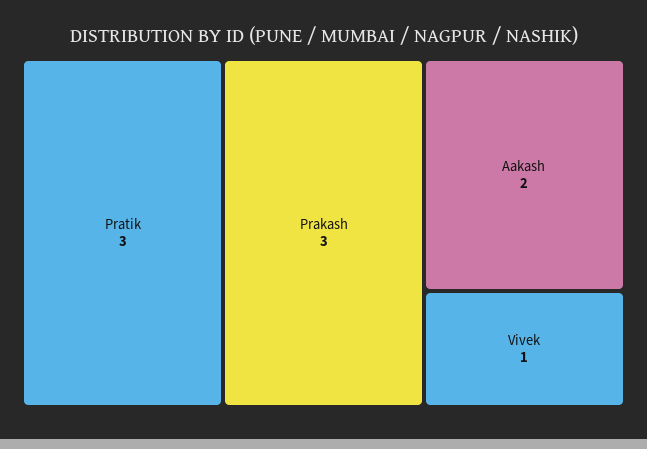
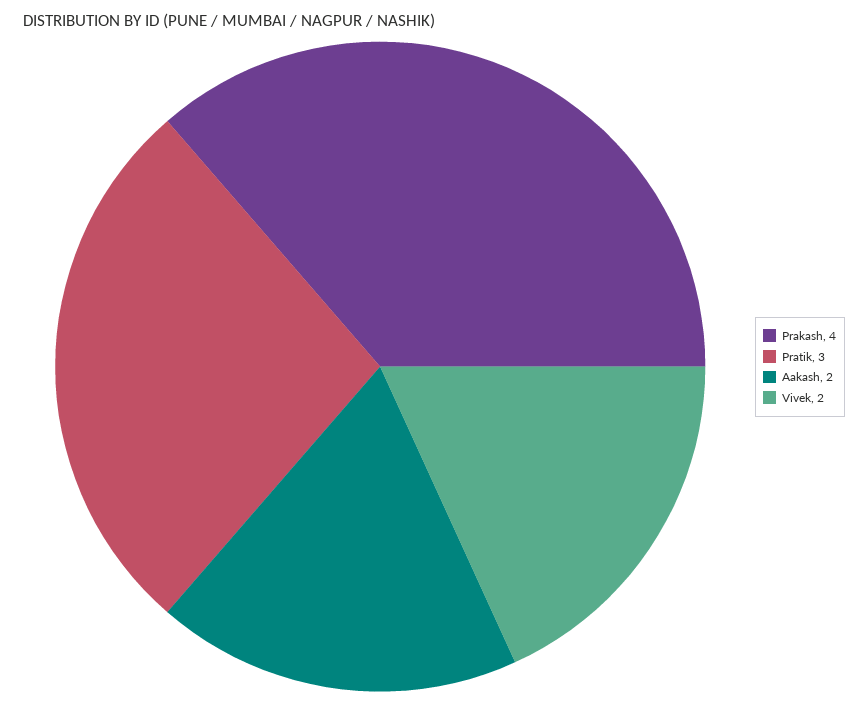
Prakash: 3 -> 4
Vivek: 1 -> 2

